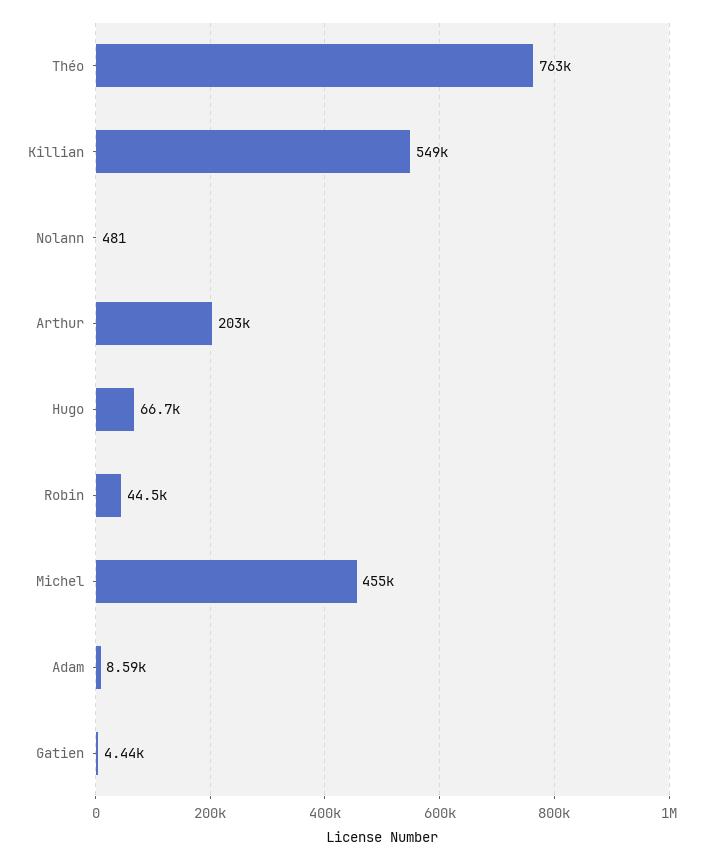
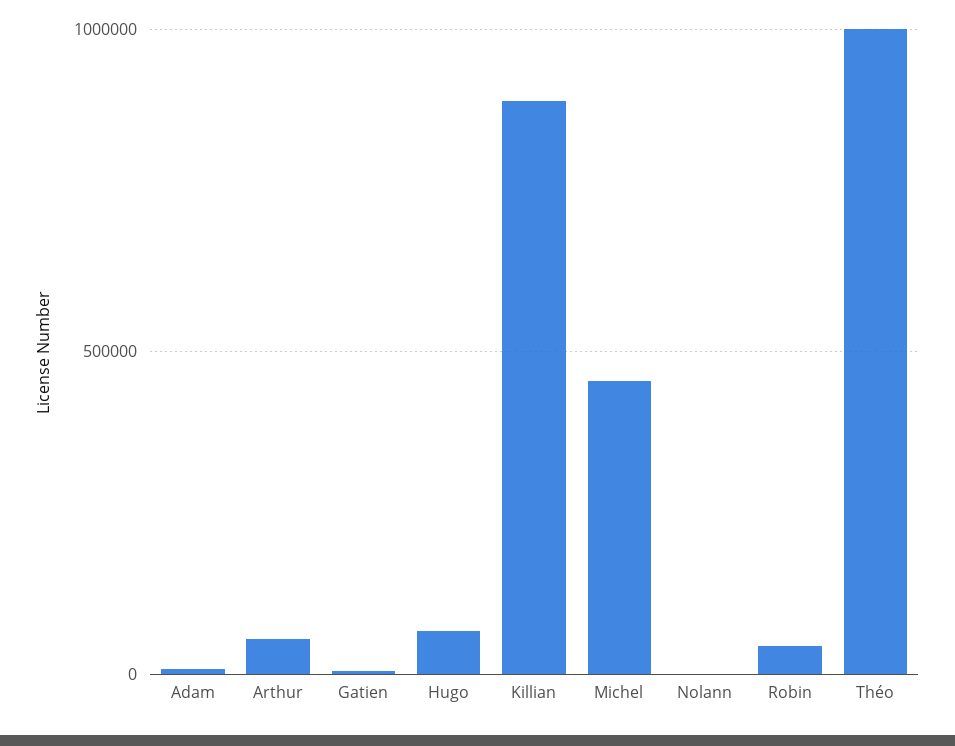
Théo: 763000 -> 1000000
Killian: 549000 -> 900000
Arthur: 203000 -> 50000

